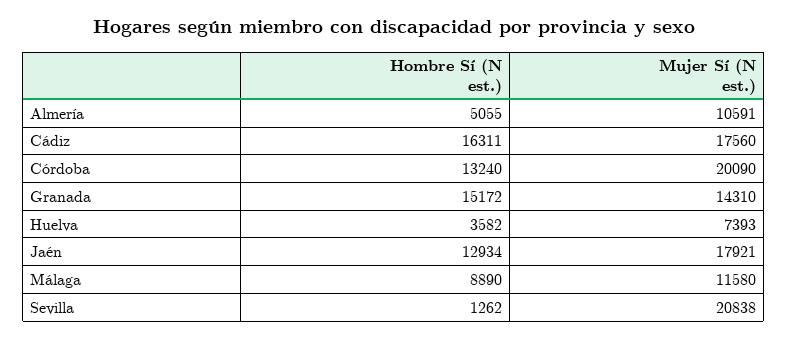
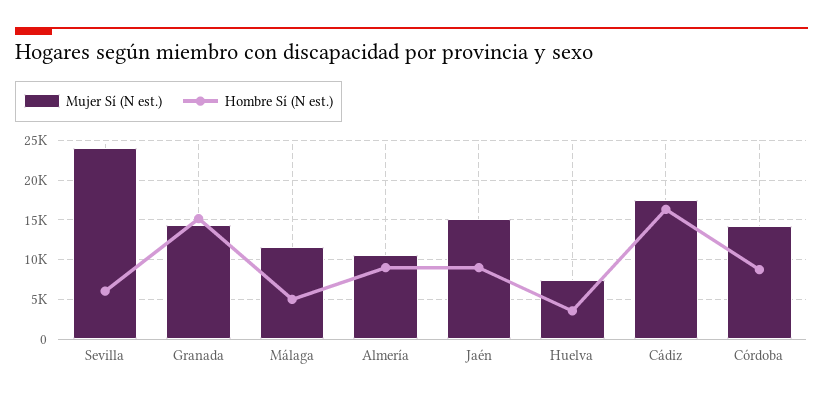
Hombre Sí (N est.), Almería: 5055 -> 9000
Hombre Sí (N est.), Córdoba: 13240 -> 9000
Mujer Sí (N est.), Córdoba: 20090 -> 14000
Hombre Sí (N est.), Jaén: 12934 -> 9000
Mujer Sí (N est.), Jaén: 17921 -> 15000
Hombre Sí (N est.), Málaga: 8890 -> 5000
Hombre Sí (N est.), Sevilla: 1262 -> 6000
Mujer Sí (N est.), Sevilla: 20838 -> 24000

